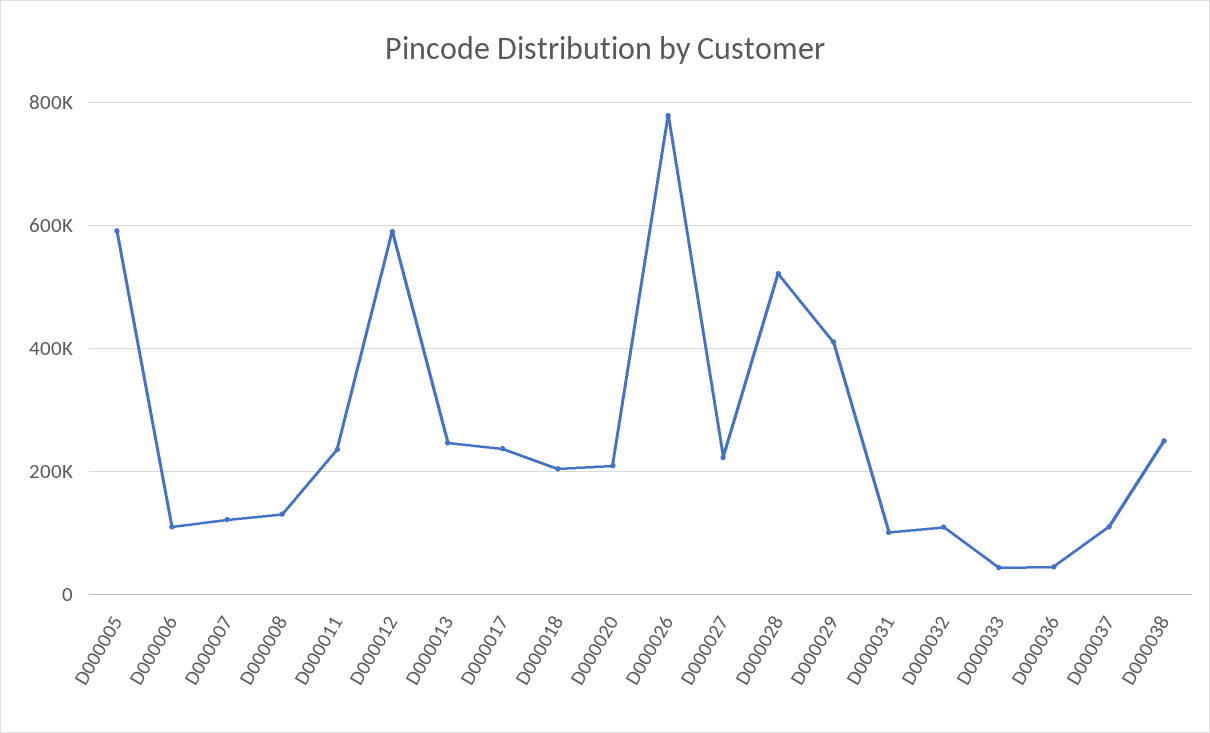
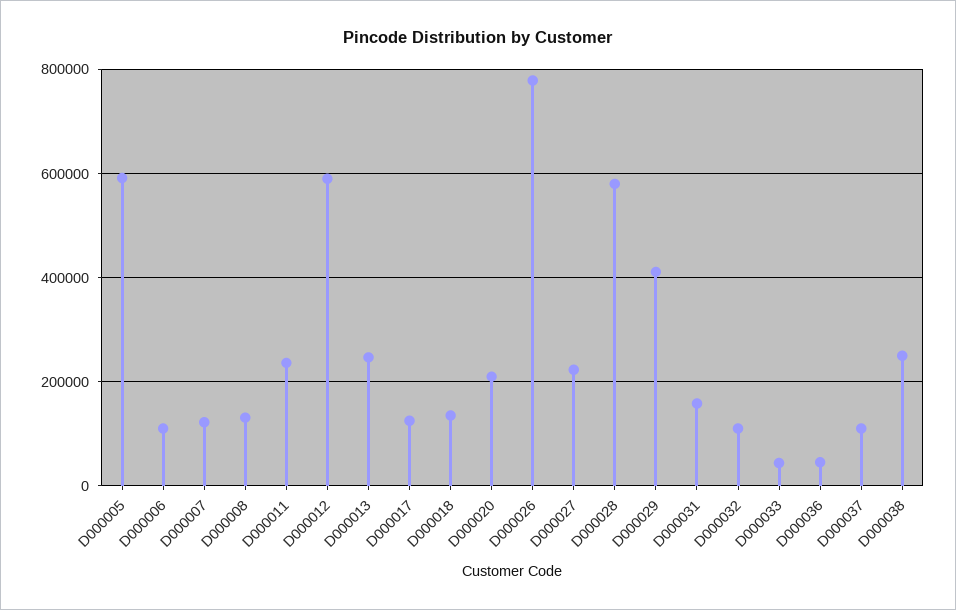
D000017: 240000 -> 120000
D000018: 200000 -> 140000
D000028: 520000 -> 580000
D000031: 100000 -> 160000

